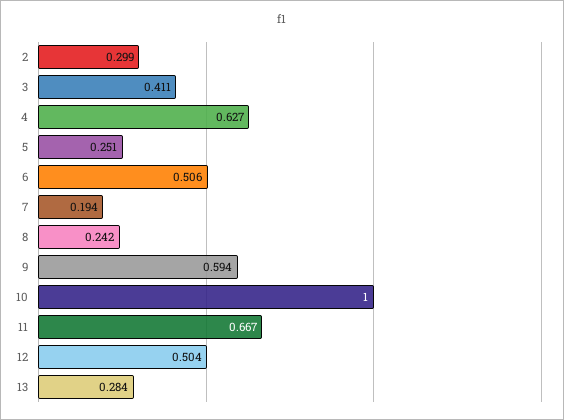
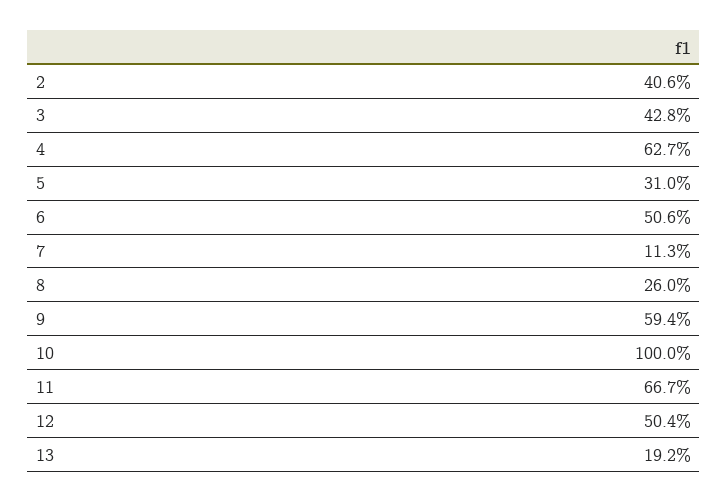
2: 0.299 -> 0.406
3: 0.411 -> 0.428
5: 0.251 -> 0.31
7: 0.194 -> 0.113
8: 0.242 -> 0.26
13: 0.284 -> 0.192

